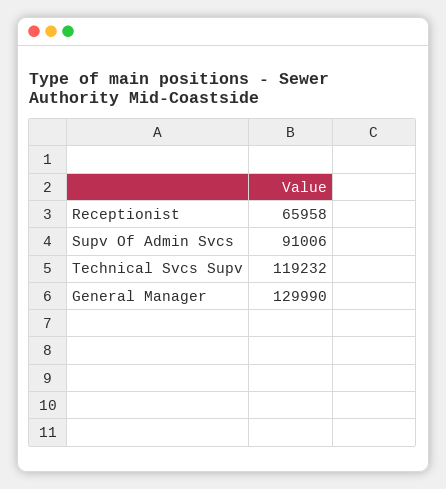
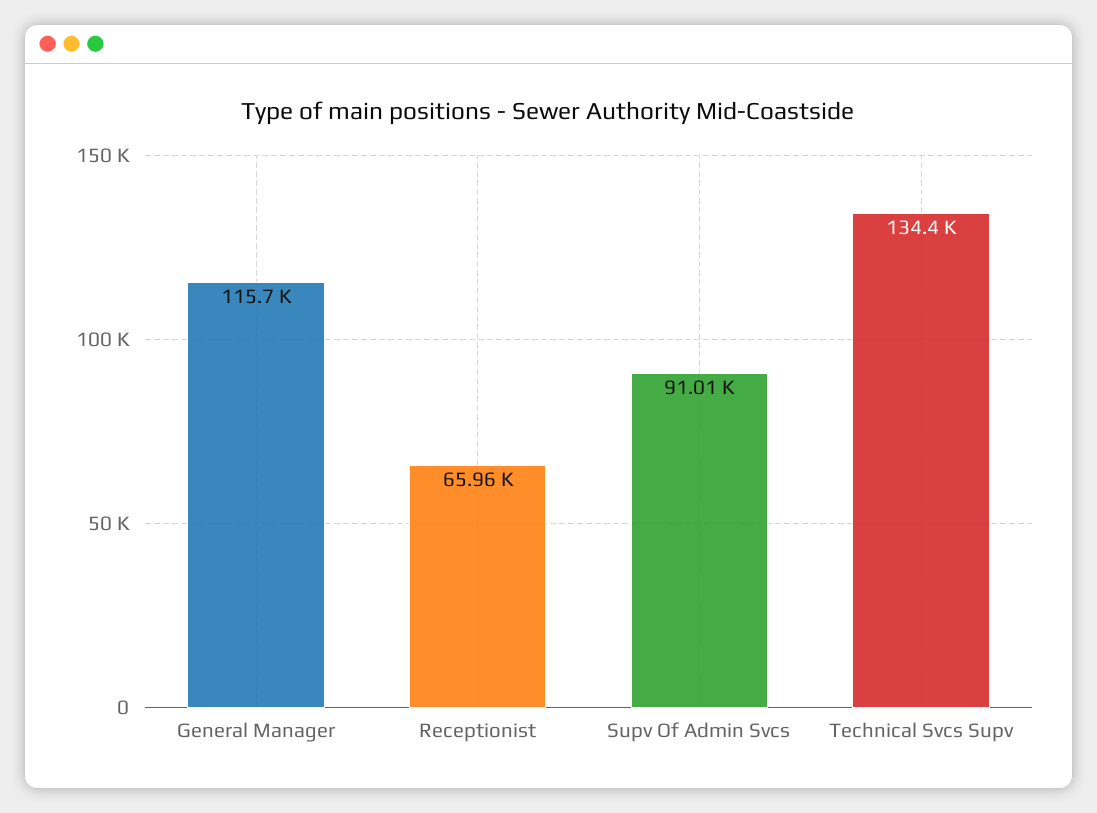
Technical Svcs Supv: 119232 -> 134400
General Manager: 129990 -> 115700

